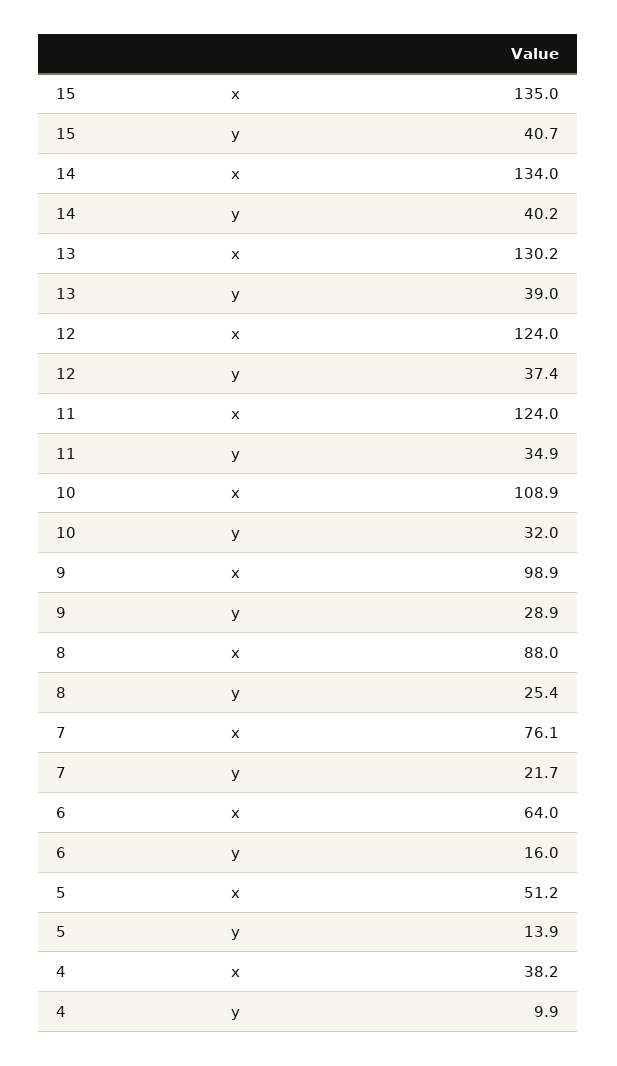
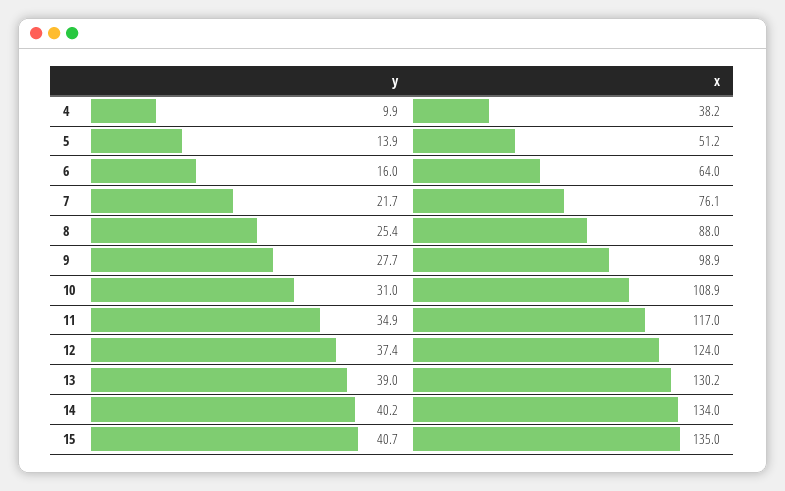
11, x: 124 -> 117
10, y: 32 -> 31
9, y: 28.9 -> 27.7

